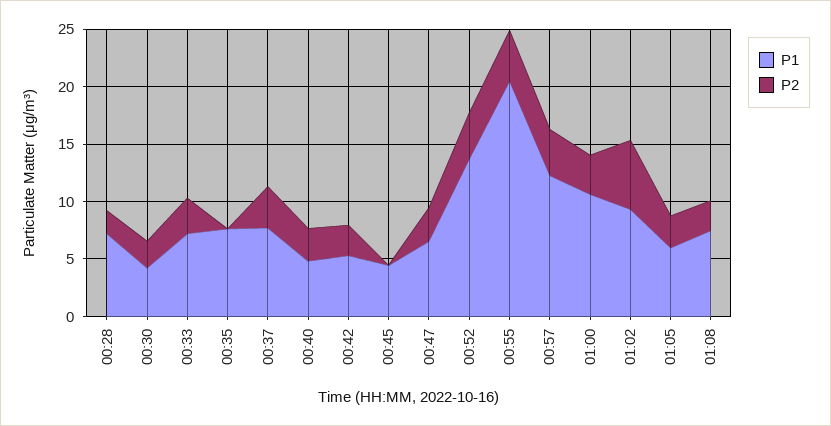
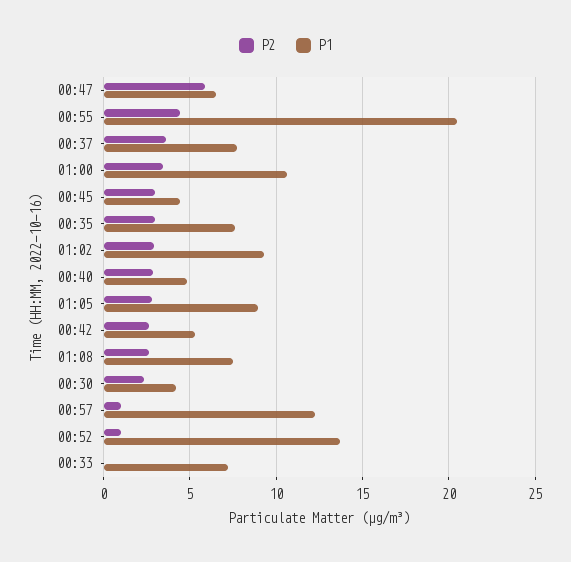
P1, 00:28: 7 -> none
P2, 00:28: 2 -> none
P2, 00:33: 3 -> 0
P2, 00:35: 0 -> 3
P2, 00:45: 0 -> 3
P2, 00:47: 3 -> 6
P2, 00:52: 4 -> 1
P2, 00:57: 4 -> 1
P2, 01:02: 6 -> 3
P1, 01:05: 6 -> 9

